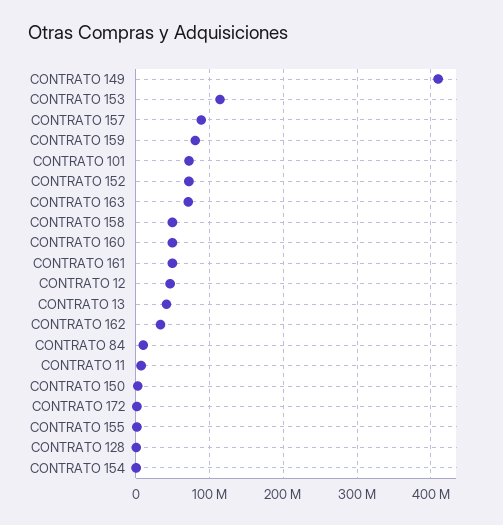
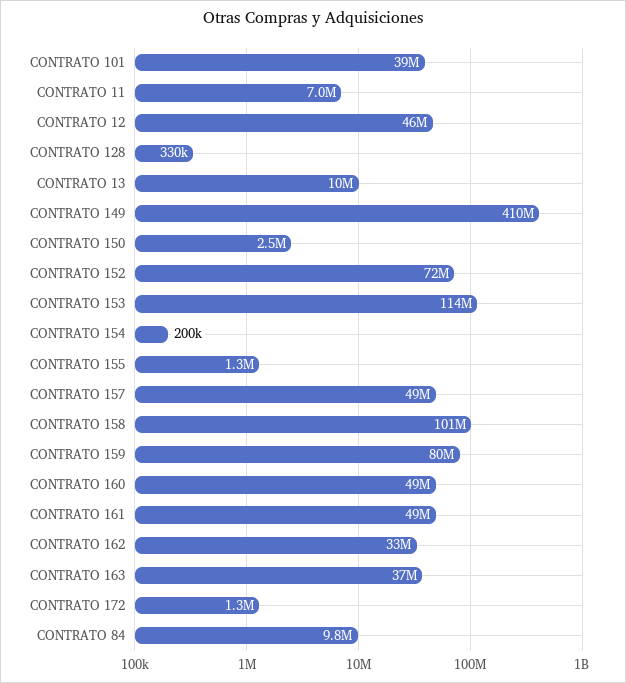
CONTRATO 157: 90000000 -> 49000000
CONTRATO 101: 70000000 -> 39000000
CONTRATO 163: 70000000 -> 37000000
CONTRATO 158: 50000000 -> 101000000
CONTRATO 13: 40000000 -> 10000000

